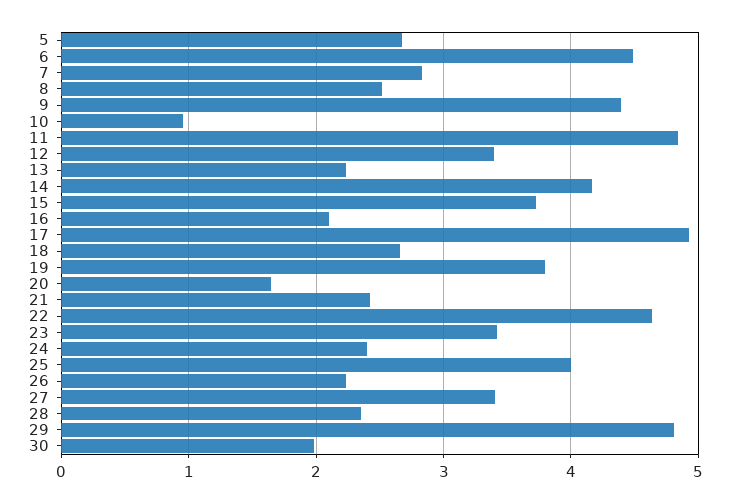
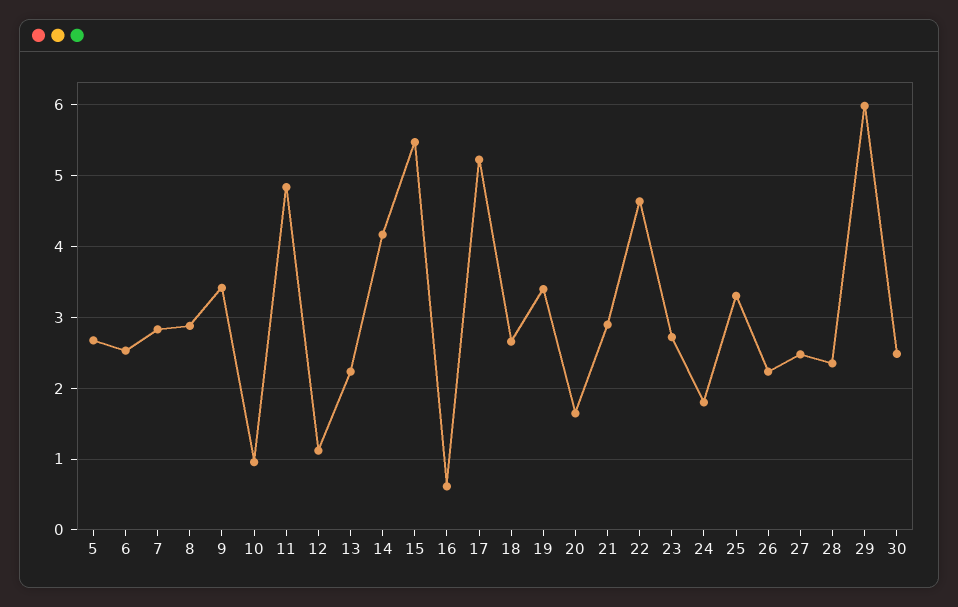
6: 4.5 -> 2.5
8: 2.5 -> 2.9
9: 4.4 -> 3.4
12: 3.4 -> 1.1
15: 3.7 -> 5.5
16: 2.1 -> 0.6
17: 4.9 -> 5.2
19: 3.8 -> 3.4
21: 2.4 -> 2.9
23: 3.4 -> 2.7
24: 2.4 -> 1.8
25: 4 -> 3.3
27: 3.4 -> 2.5
29: 4.8 -> 6
30: 2 -> 2.5

